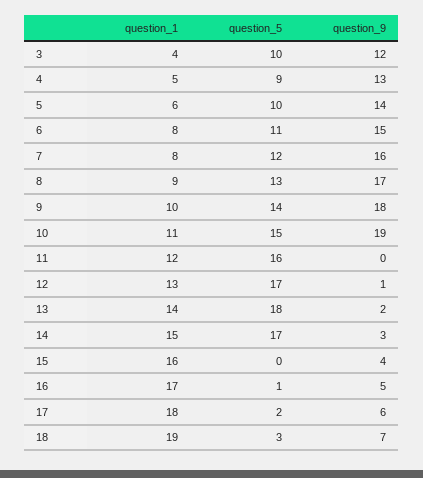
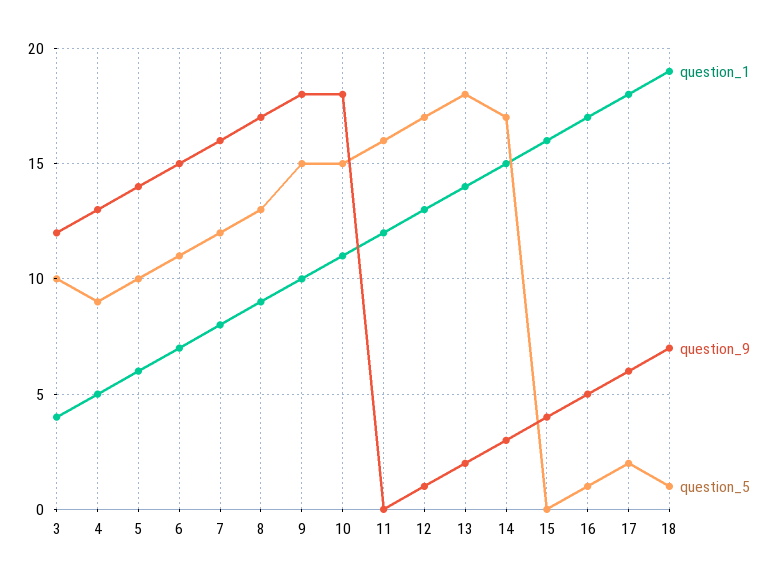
question_1, 6: 8 -> 7
question_5, 9: 14 -> 15
question_9, 10: 19 -> 18
question_5, 18: 3 -> 1

